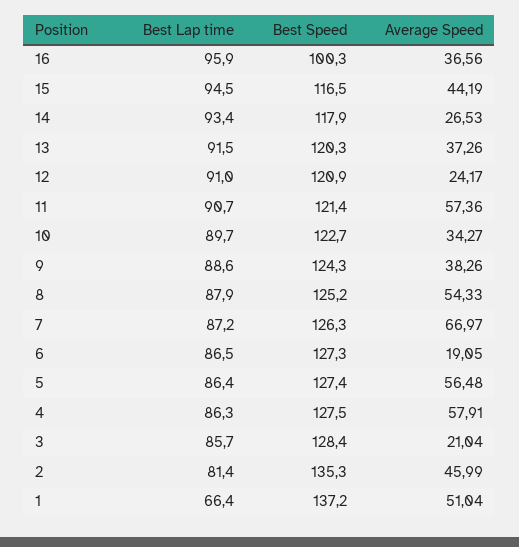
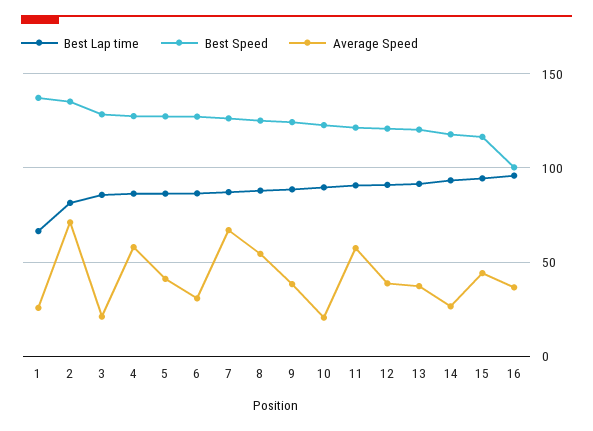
Average Speed, 12: 24.17 -> 40
Average Speed, 10: 34.27 -> 20
Average Speed, 6: 19.05 -> 30
Average Speed, 5: 56.48 -> 40
Average Speed, 2: 45.99 -> 70
Average Speed, 1: 51.04 -> 25

